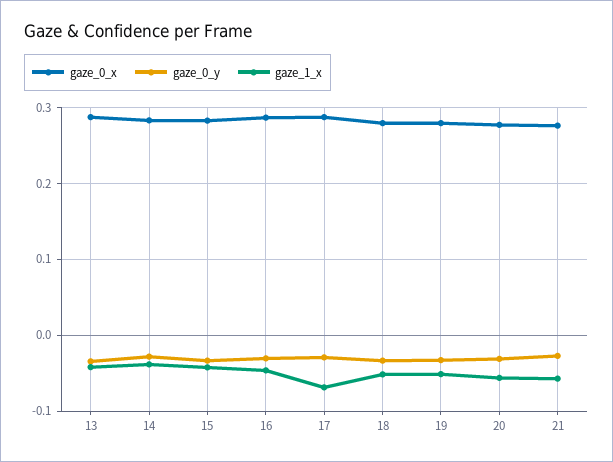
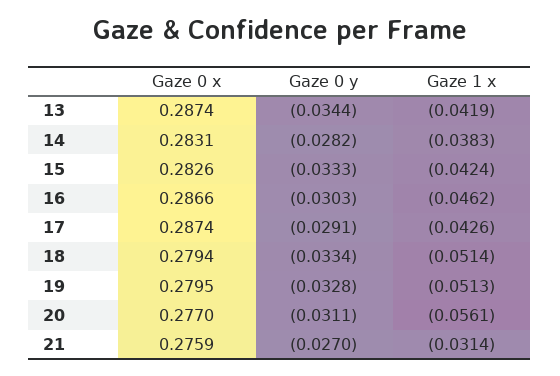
gaze_1_x, 17: -0.07 -> -0.0426
gaze_1_x, 21: -0.06 -> -0.0314

